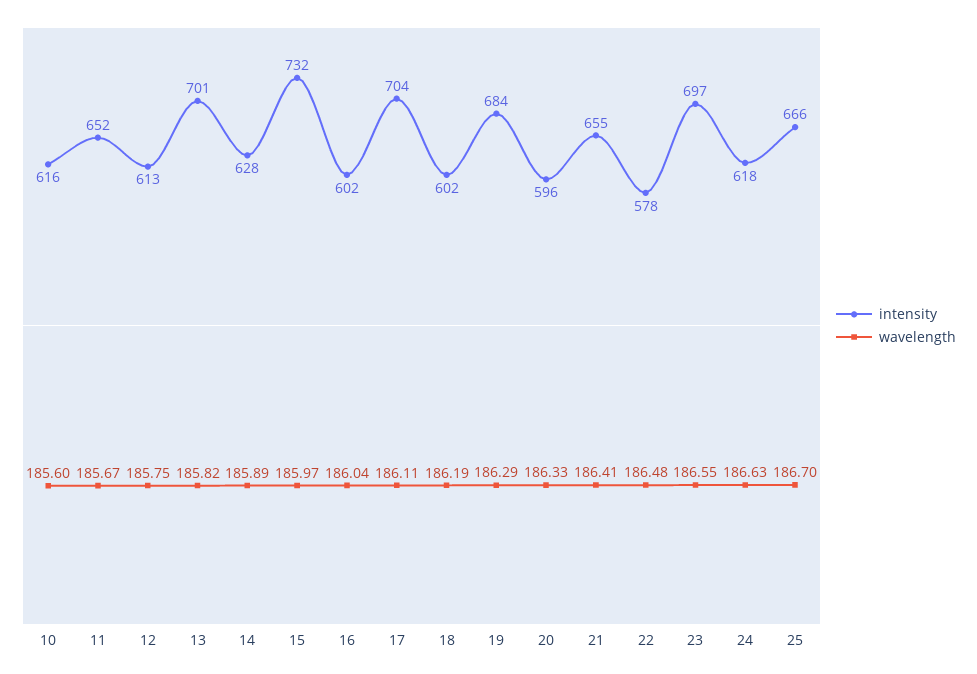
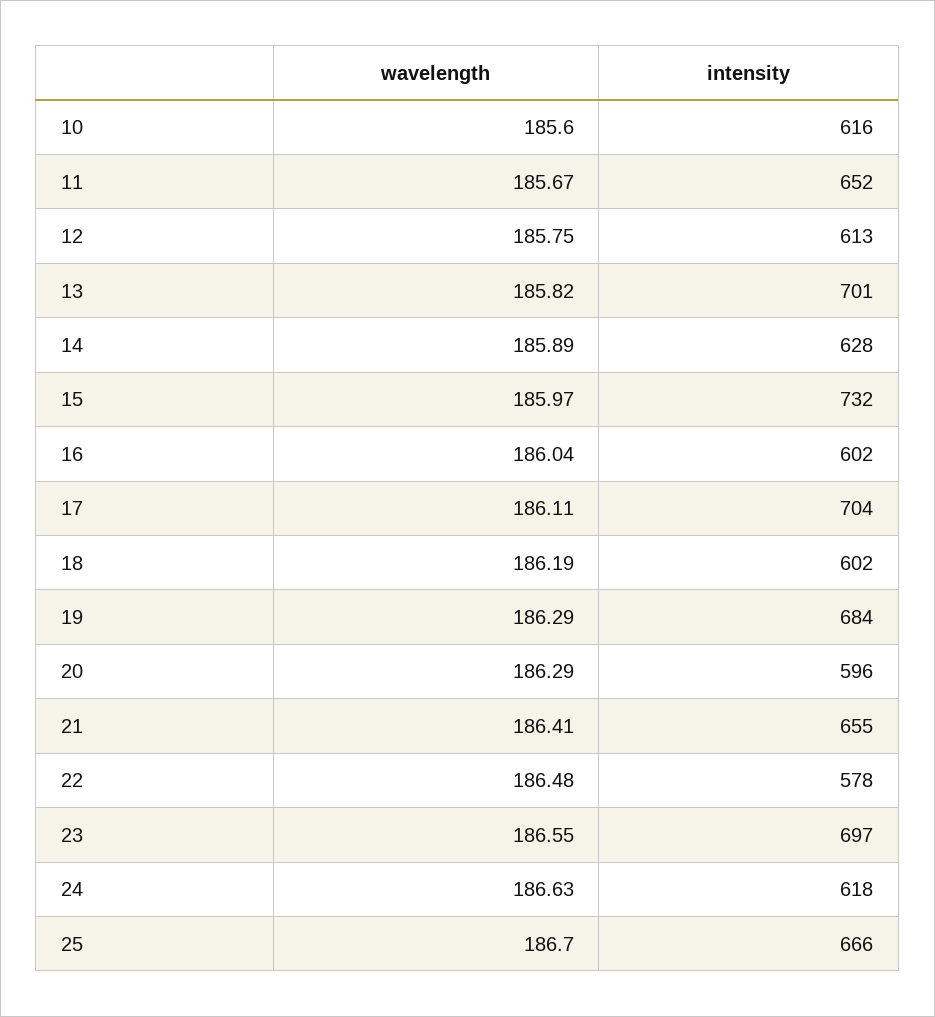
wavelength, 20: 186.33 -> 186.29

